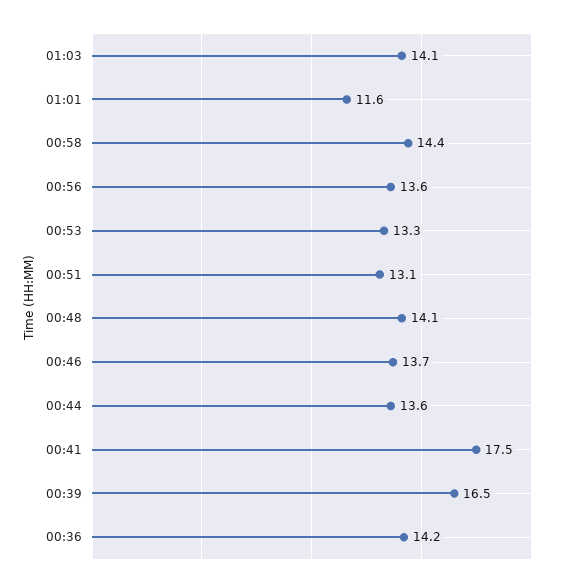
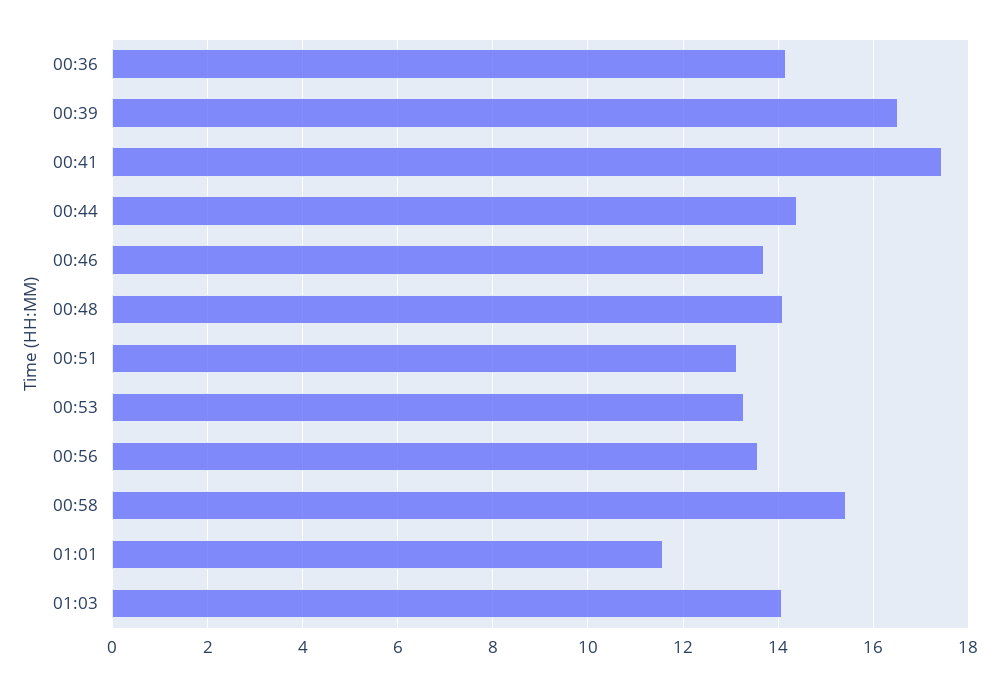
00:58: 14.4 -> 15.4
00:44: 13.6 -> 14.4

